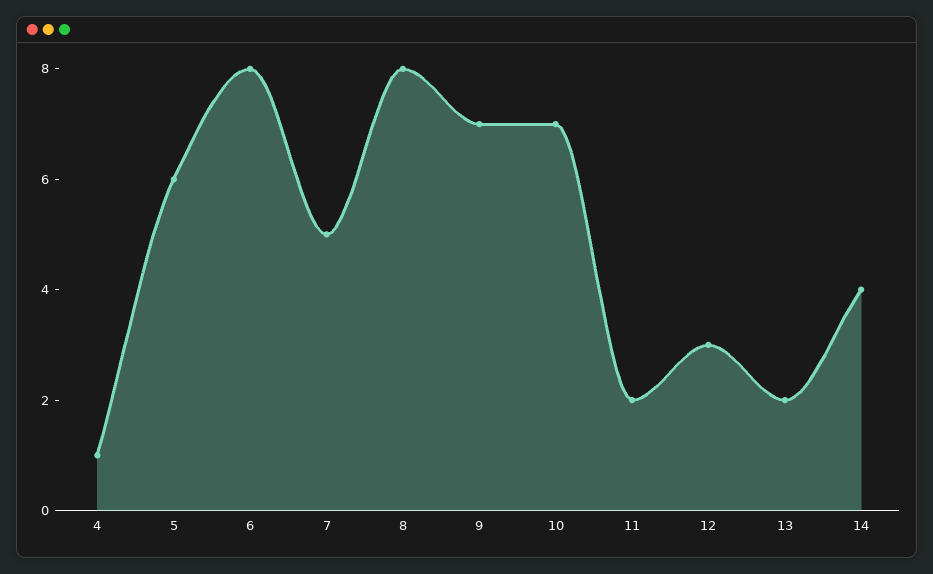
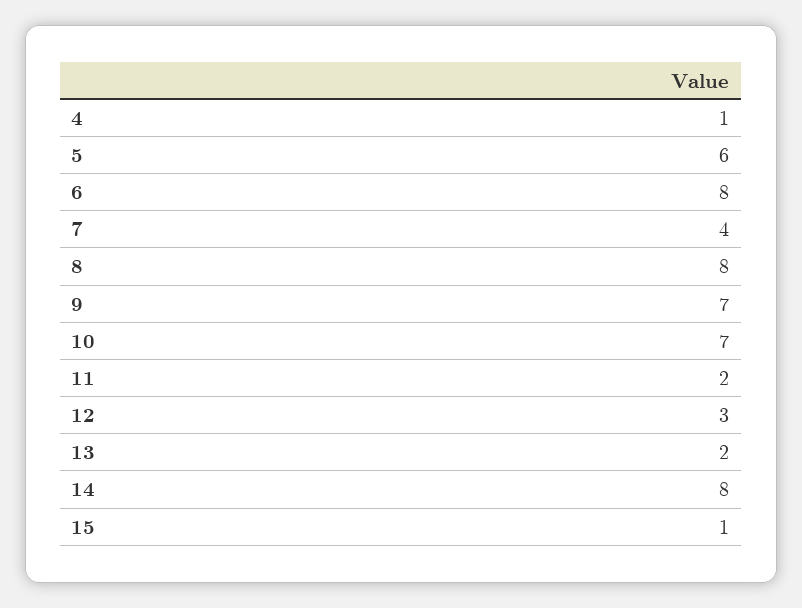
7: 5 -> 4
14: 4 -> 8
15: none -> 1

